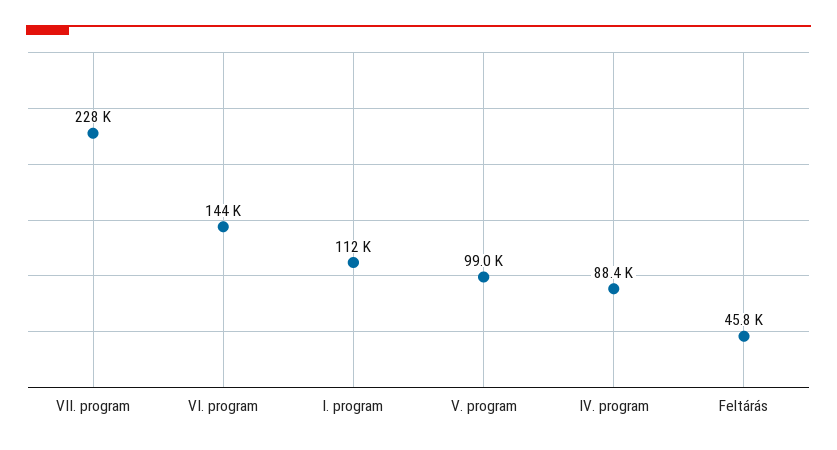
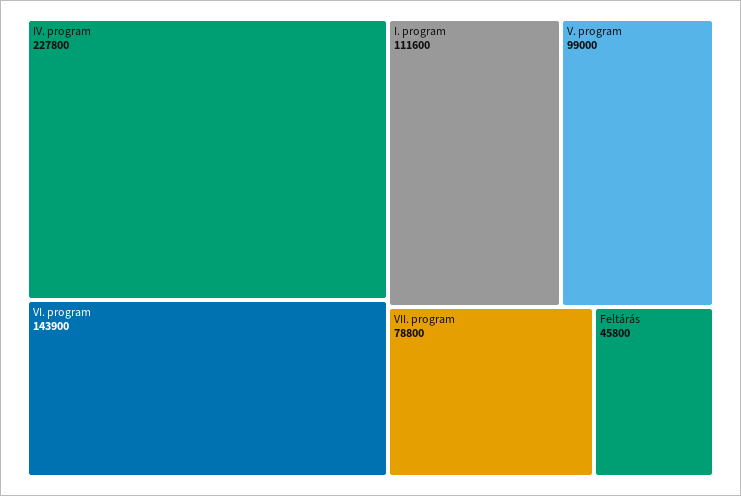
VII. program: 228000 -> 78800
IV. program: 88400 -> 227800

